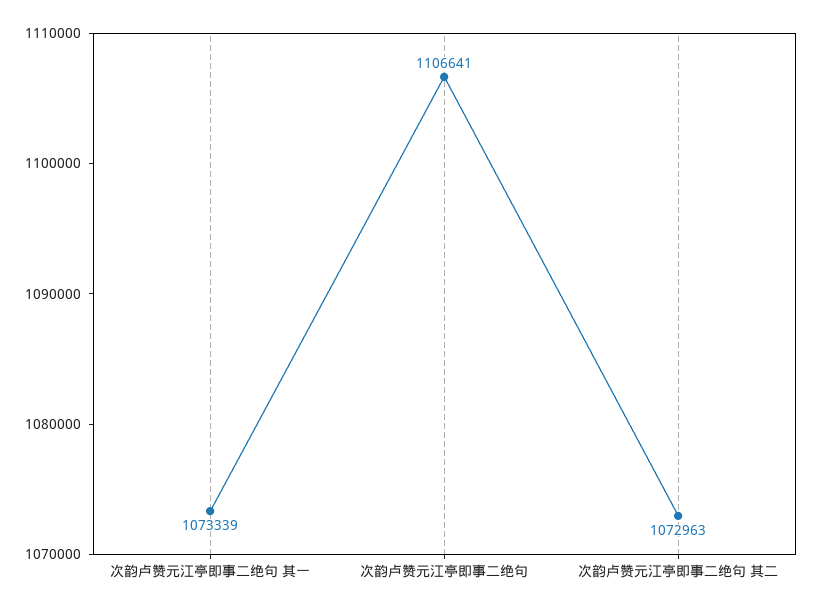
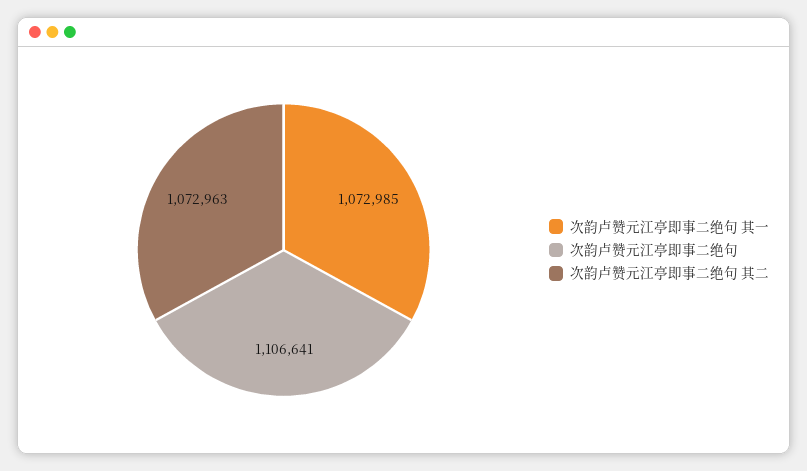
次韵卢赞元江亭即事二绝句 其一: 1073339 -> 1072985

